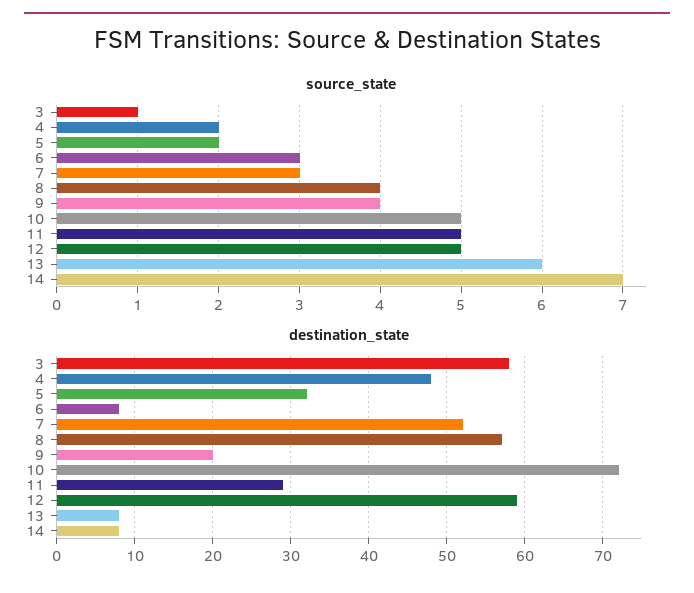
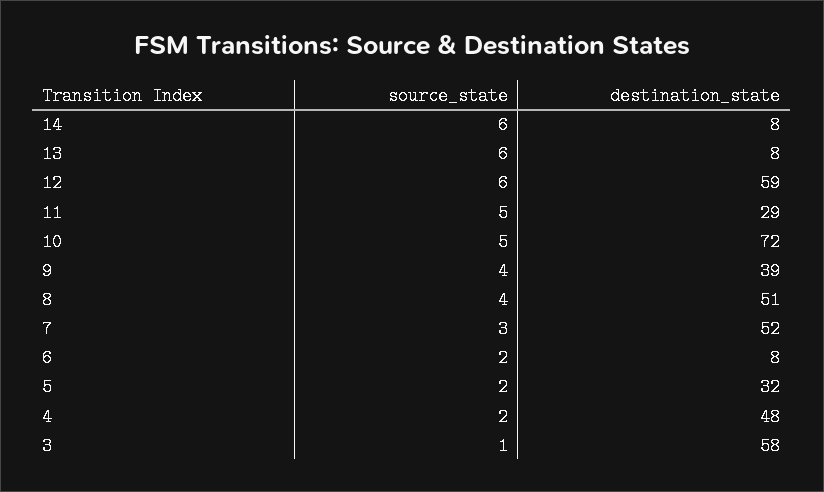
source_state, 6: 3 -> 2
source_state, 12: 5 -> 6
source_state, 14: 7 -> 6
destination_state, 8: 57 -> 51
destination_state, 9: 20 -> 39

